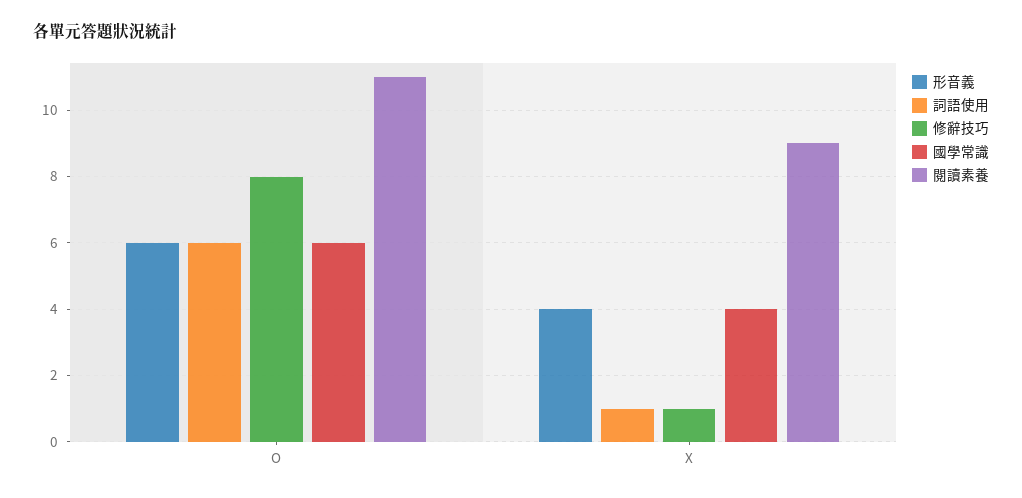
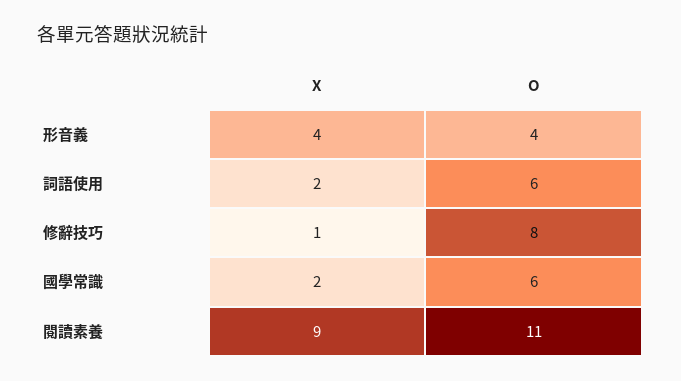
形音義, O: 6 -> 4
詞語使用, X: 1 -> 2
國學常識, X: 4 -> 2

